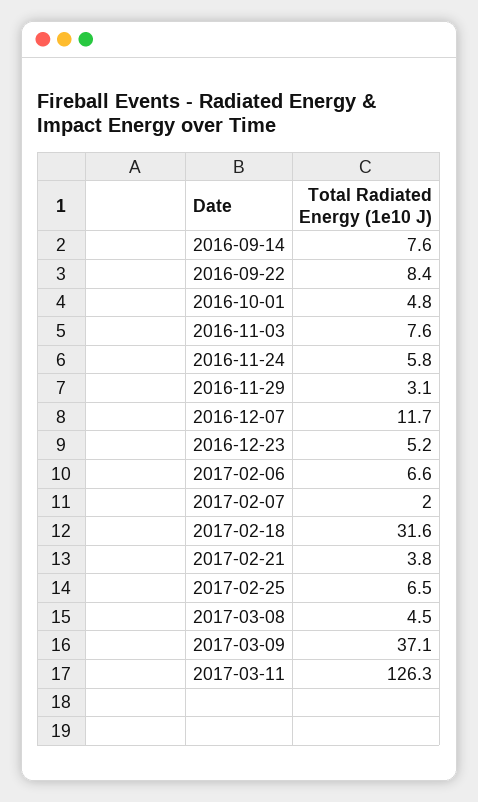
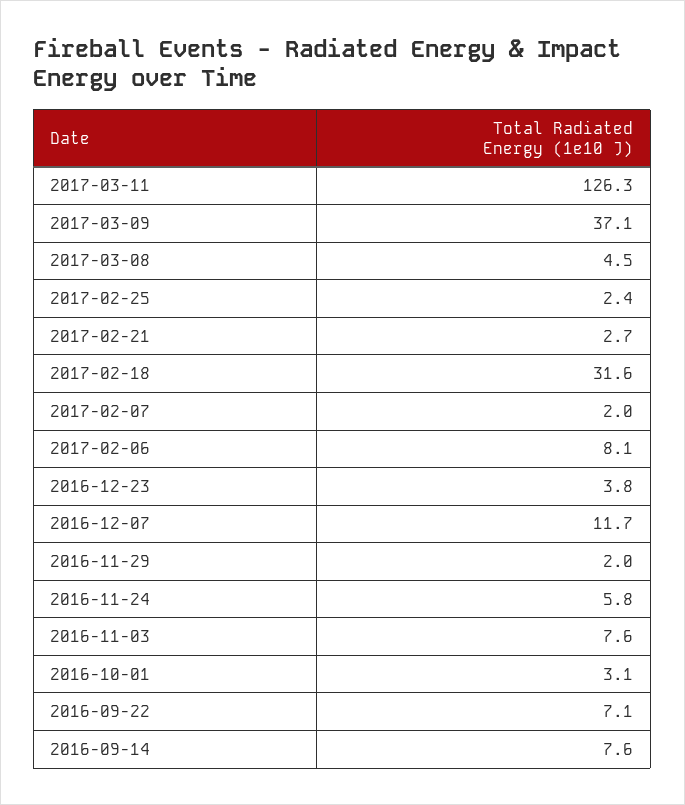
2016-09-22: 8.4 -> 7.1
2016-10-01: 4.8 -> 3.1
2016-11-29: 3.1 -> 2
2016-12-23: 5.2 -> 3.8
2017-02-06: 6.6 -> 8.1
2017-02-21: 3.8 -> 2.7
2017-02-25: 6.5 -> 2.4

